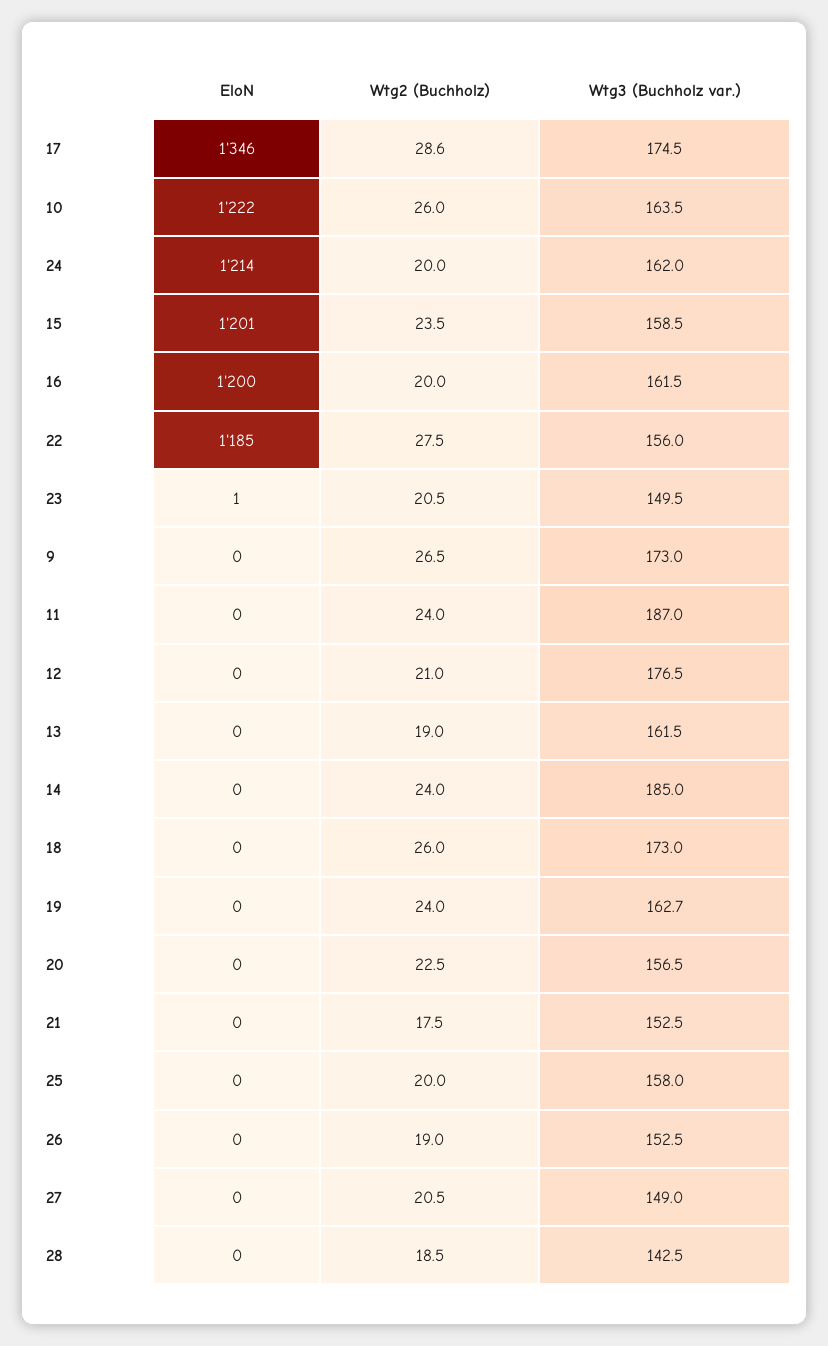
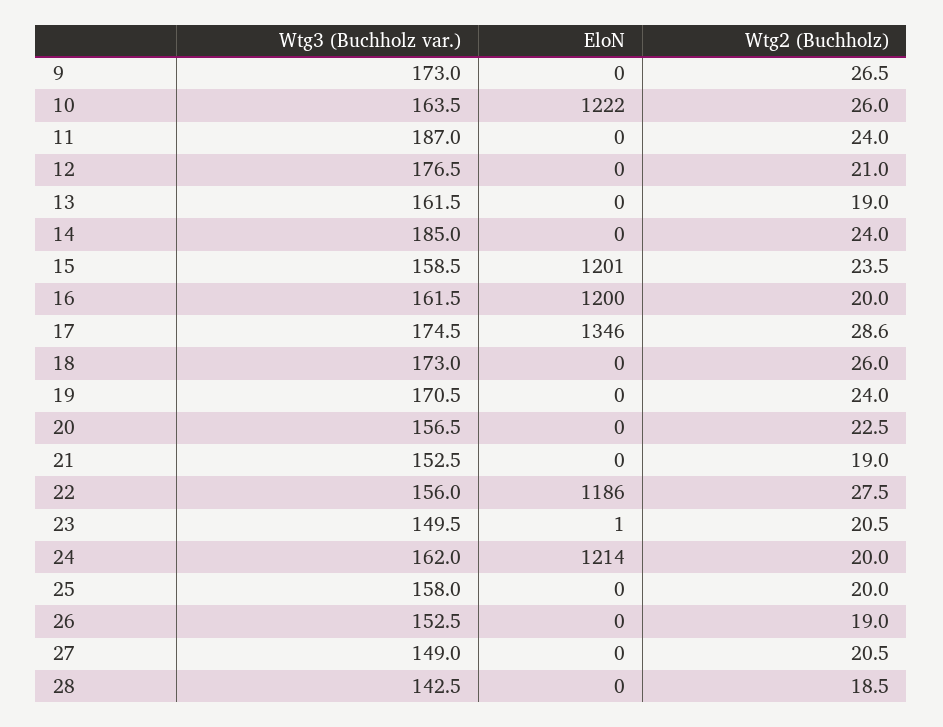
EloN, 22: 1185 -> 1186
Wtg3 (Buchholz var.), 19: 162.7 -> 170.5
Wtg2 (Buchholz), 21: 17.5 -> 19

